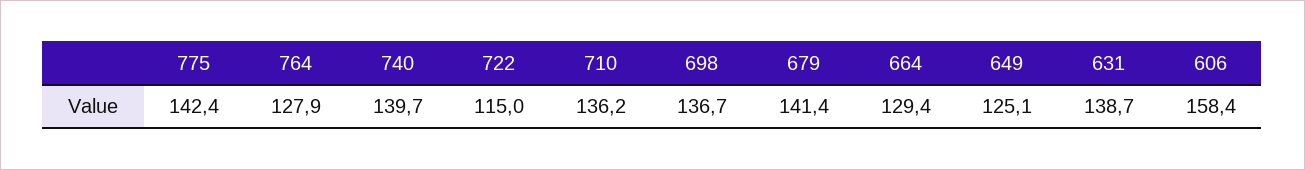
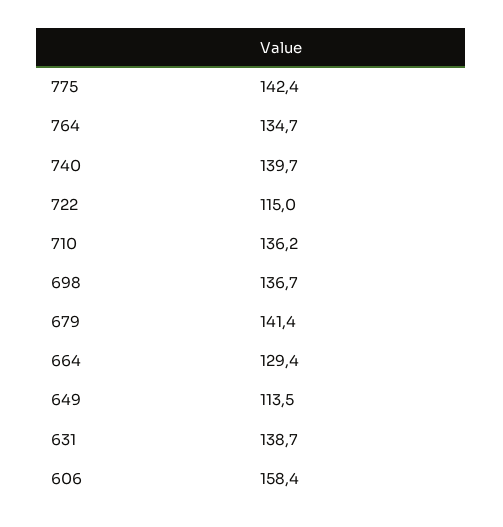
764: 127.9 -> 134.7
649: 125.1 -> 113.5

